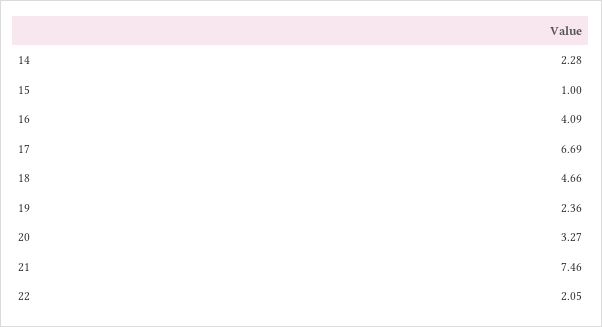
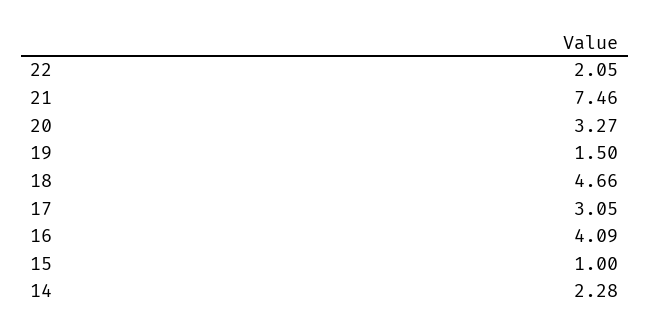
17: 6.69 -> 3.05
19: 2.36 -> 1.5

